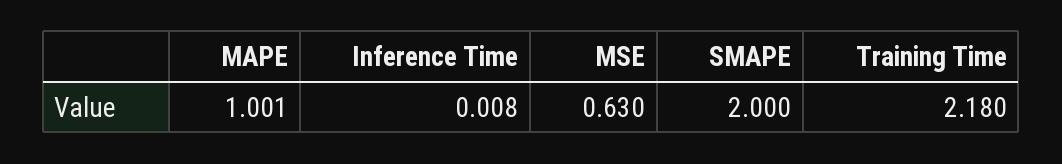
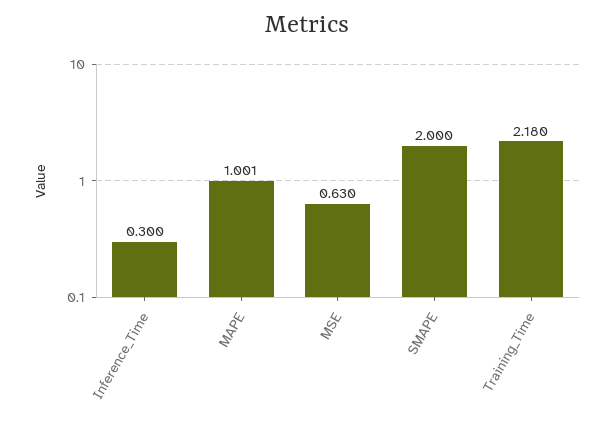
Inference Time: 0.008 -> 0.3

